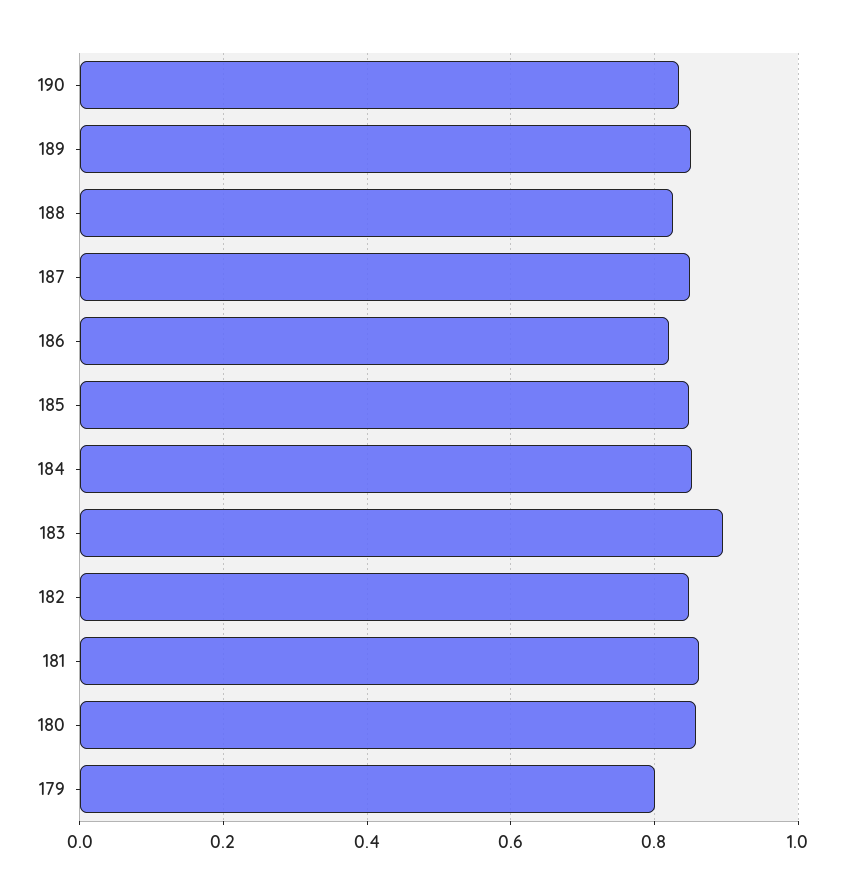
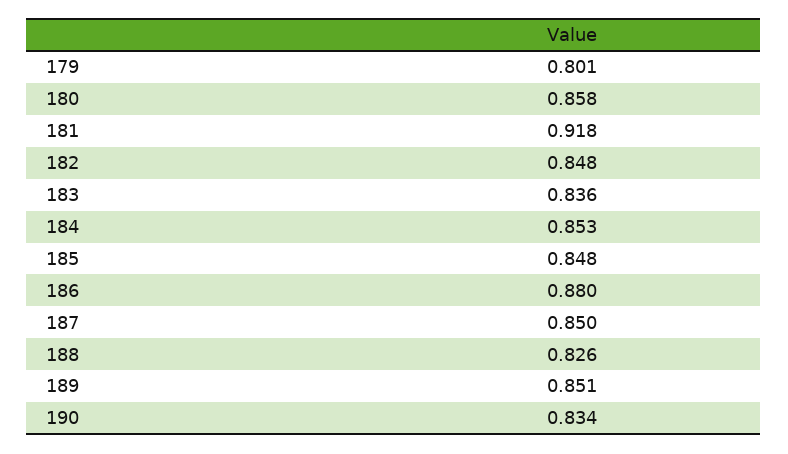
186: 0.82 -> 0.88
183: 0.9 -> 0.836
181: 0.86 -> 0.918

